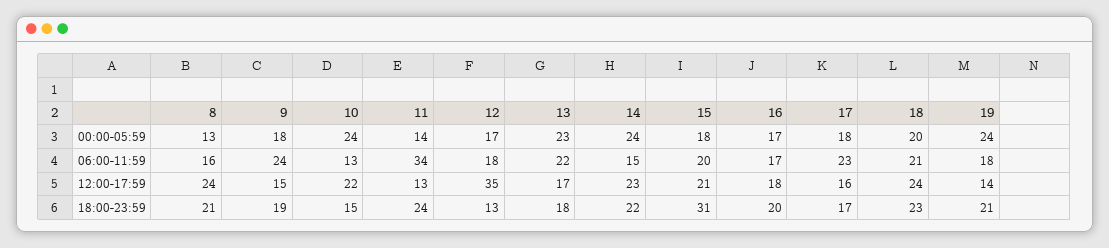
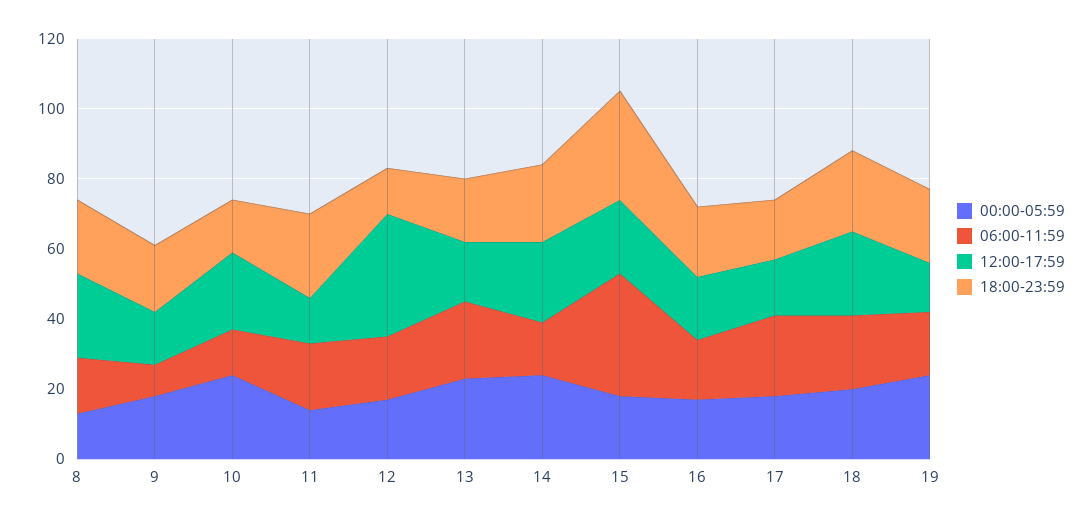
06:00-11:59, 9: 24 -> 10
06:00-11:59, 11: 34 -> 20
06:00-11:59, 15: 20 -> 35

